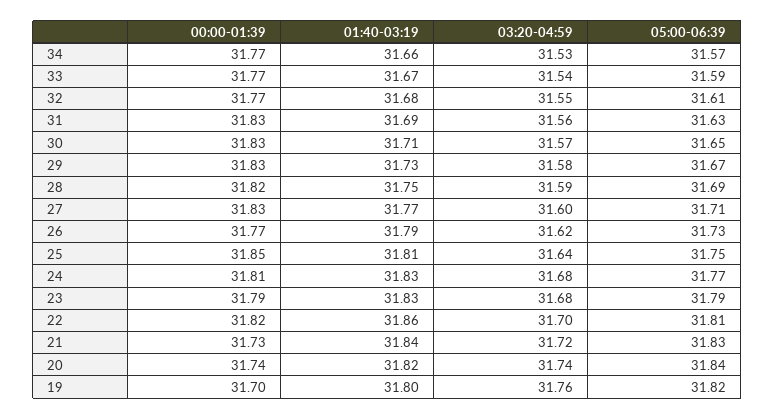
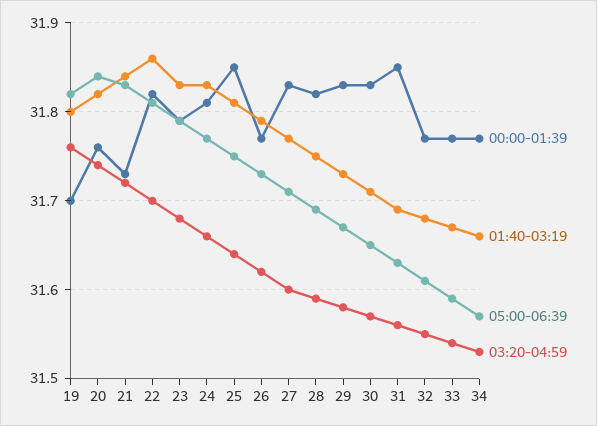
00:00-01:39, 31: 31.83 -> 31.85
03:20-04:59, 24: 31.68 -> 31.66
00:00-01:39, 20: 31.74 -> 31.76

